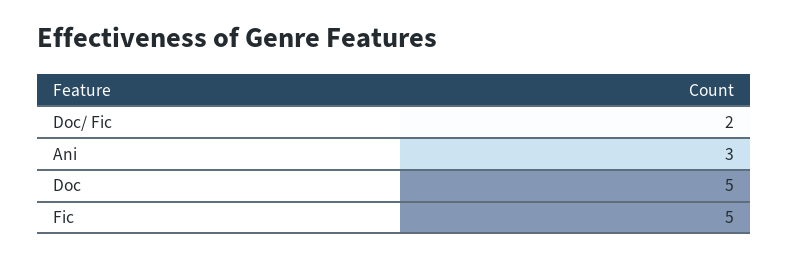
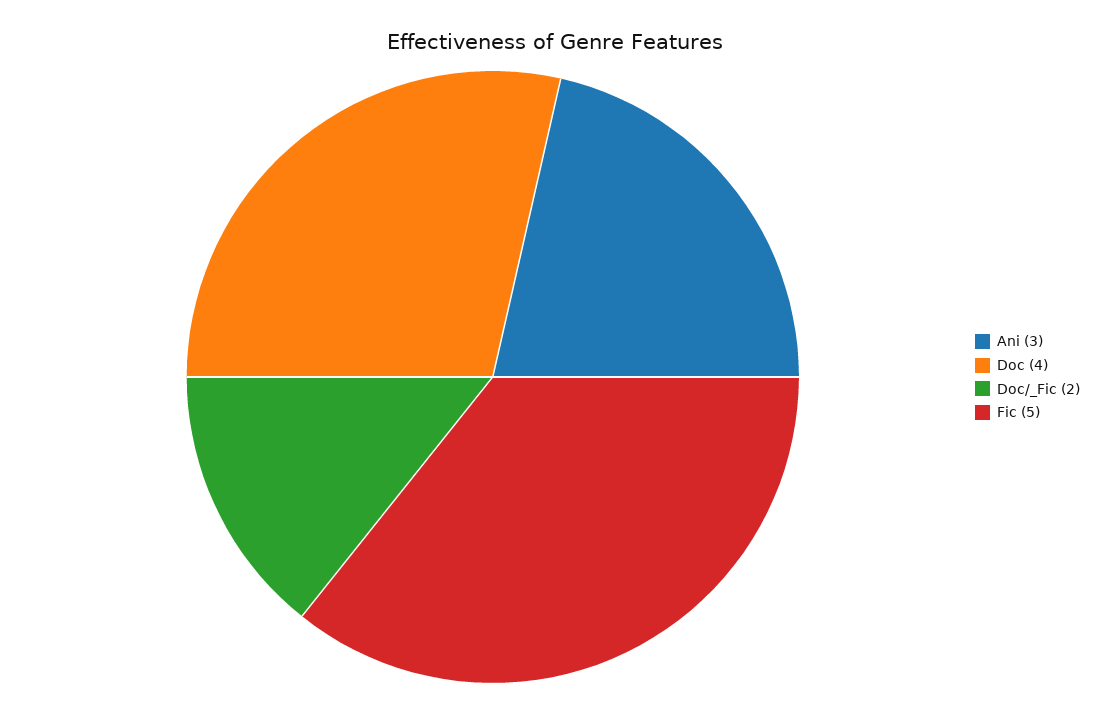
Doc: 5 -> 4

